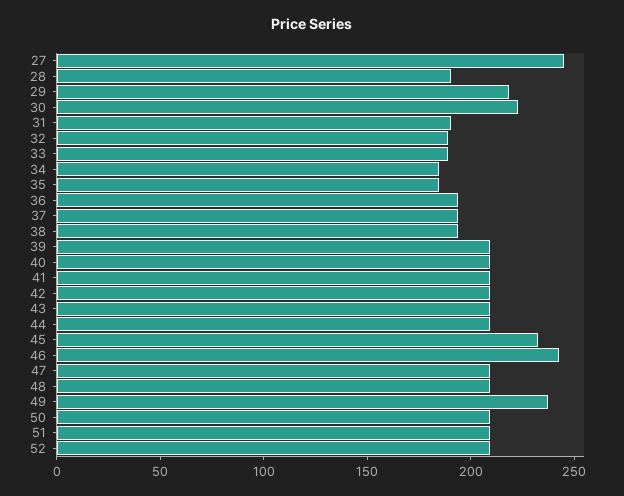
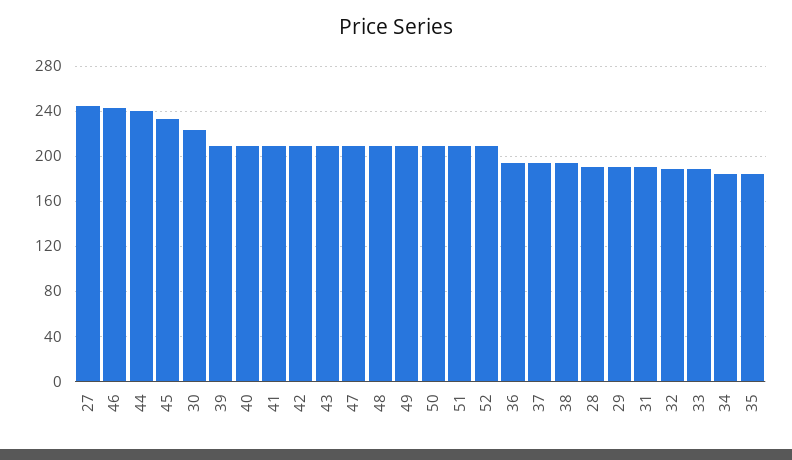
29: 220 -> 190
44: 210 -> 240
49: 240 -> 210

